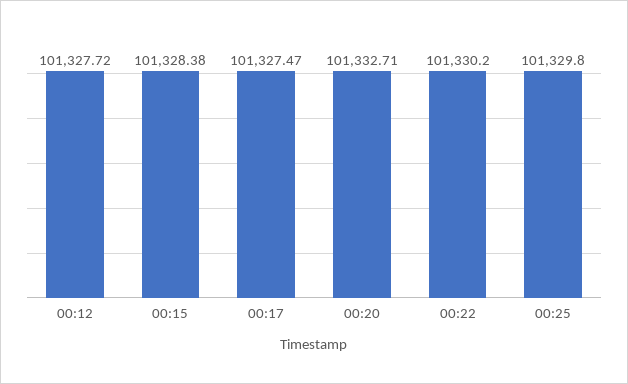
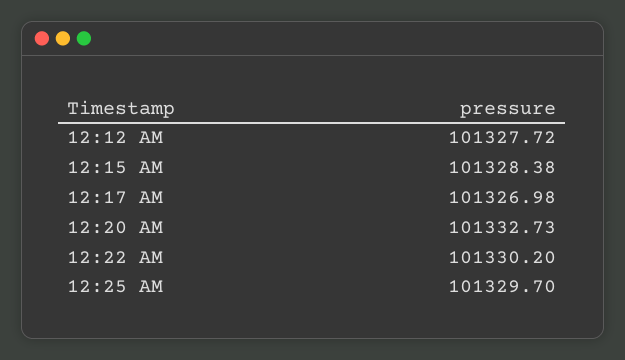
00:17: 101327.47 -> 101326.98
00:20: 101332.71 -> 101332.73
00:25: 101329.8 -> 101329.7

